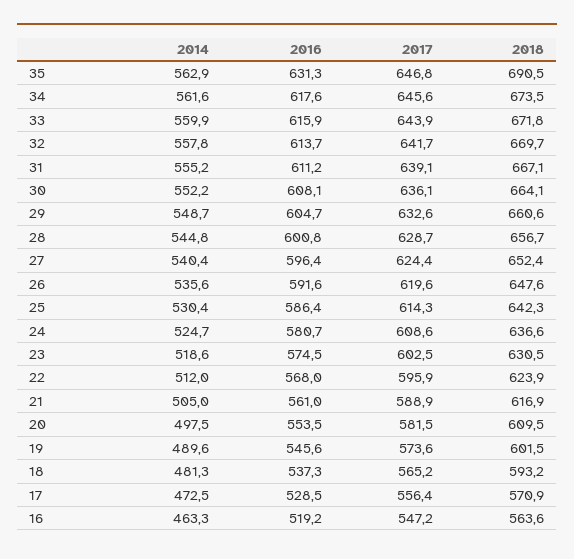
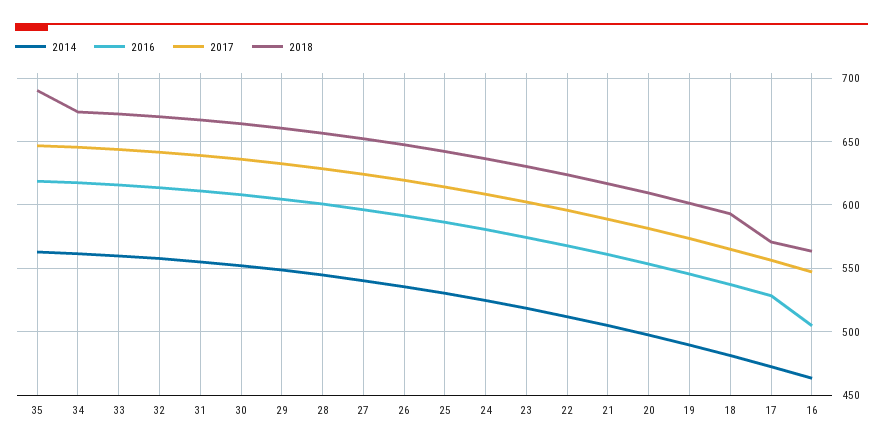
2016, 35: 631.3 -> 620
2016, 16: 519.2 -> 505

